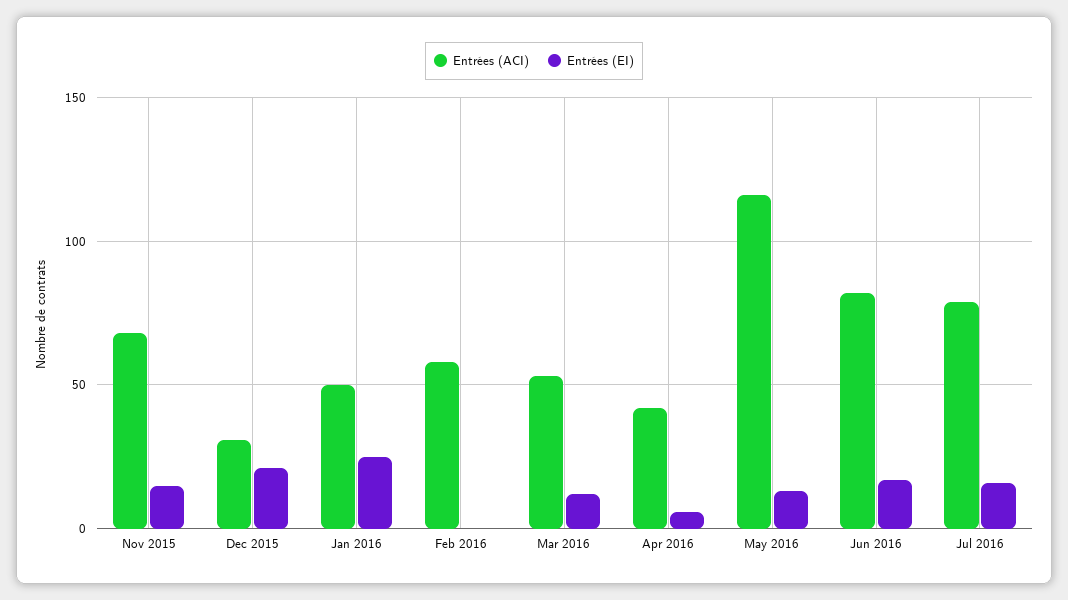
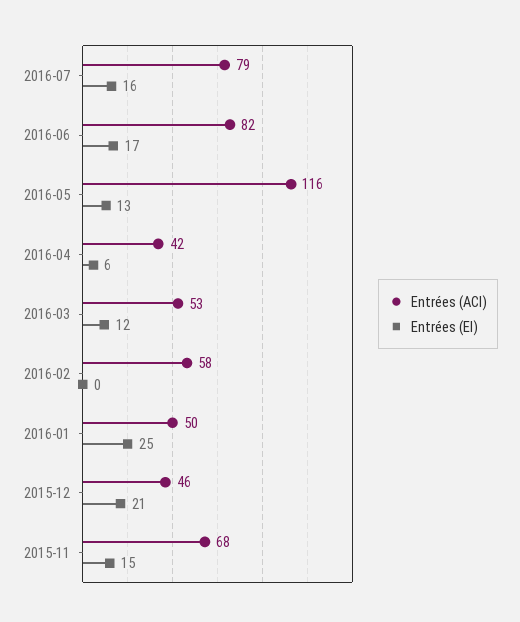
Entrées (ACI), Dec 2015: 30 -> 46

